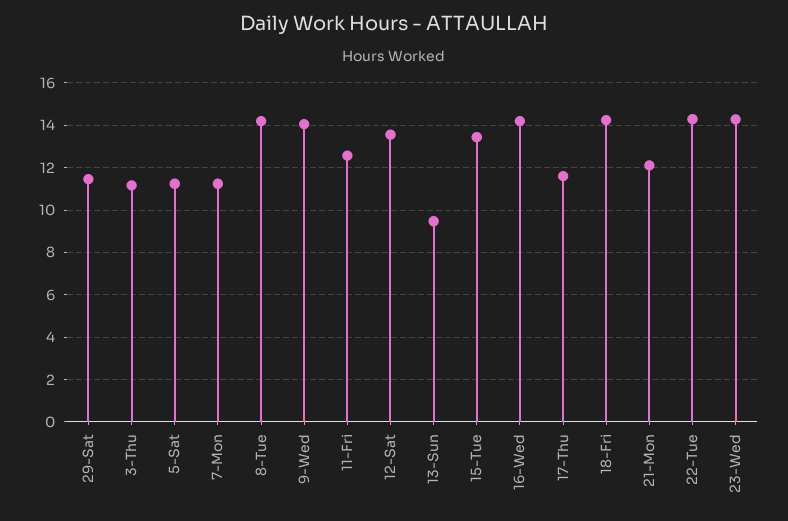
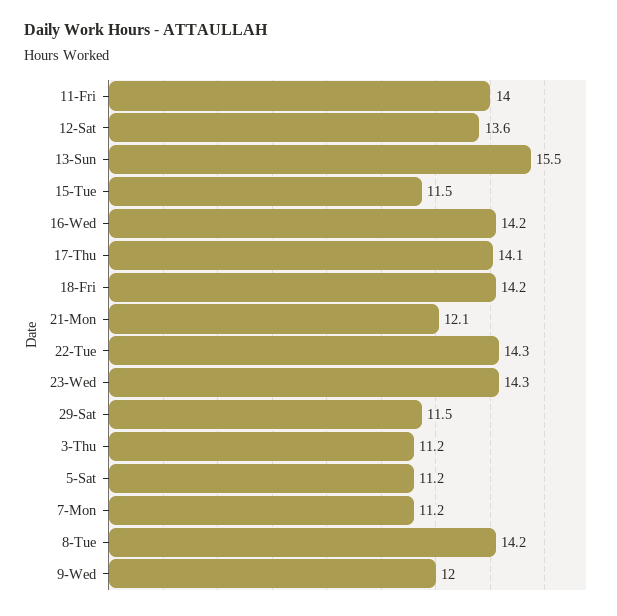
9-Wed: 14 -> 12
11-Fri: 12.5 -> 14
13-Sun: 9.5 -> 15.5
15-Tue: 13.5 -> 11.5
17-Thu: 11.5 -> 14.1

